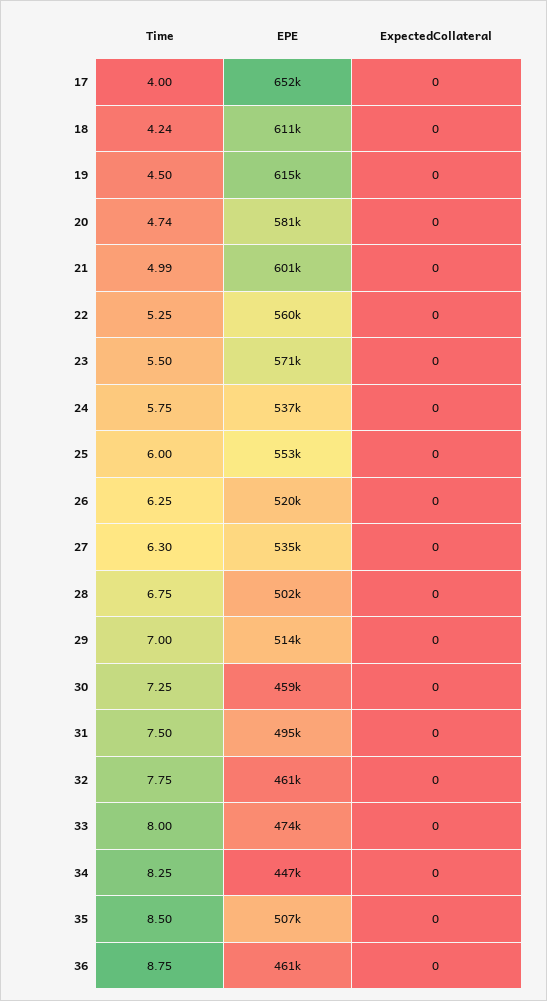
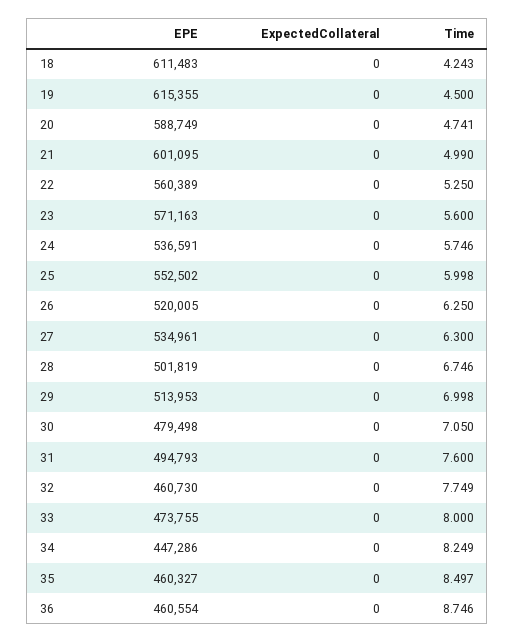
Time, 17: 4 -> none
EPE, 17: 652000 -> none
ExpectedCollateral, 17: 0 -> none
EPE, 20: 581000 -> 588749
Time, 23: 5.5 -> 5.6
Time, 30: 7.25 -> 7.05
EPE, 30: 459000 -> 479498
Time, 31: 7.5 -> 7.6
EPE, 35: 507000 -> 460327

